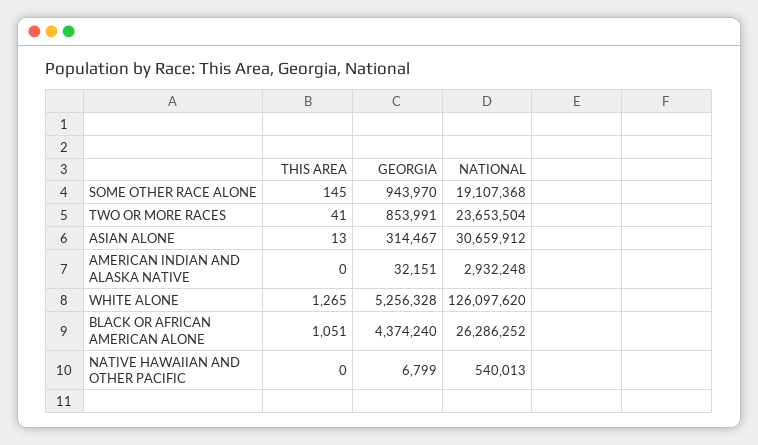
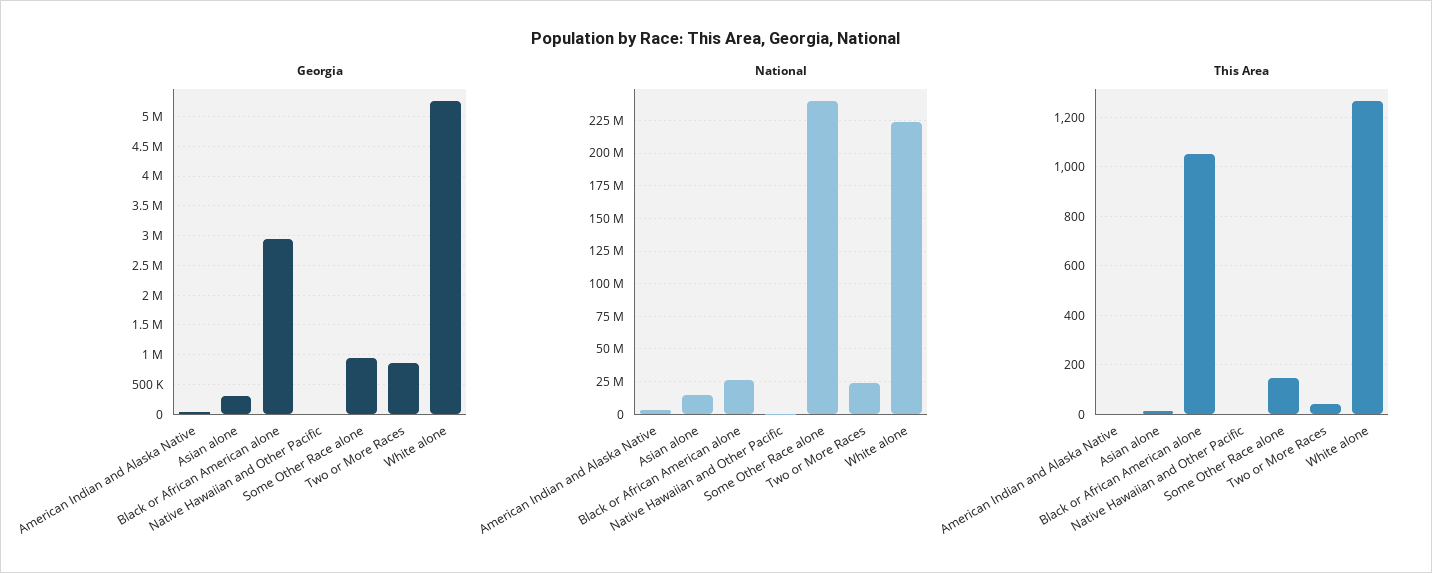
NATIONAL, SOME OTHER RACE ALONE: 19107368 -> 240000000
NATIONAL, ASIAN ALONE: 30659912 -> 15000000
NATIONAL, WHITE ALONE: 126097620 -> 225000000
GEORGIA, BLACK OR AFRICAN AMERICAN ALONE: 4374240 -> 3000000

